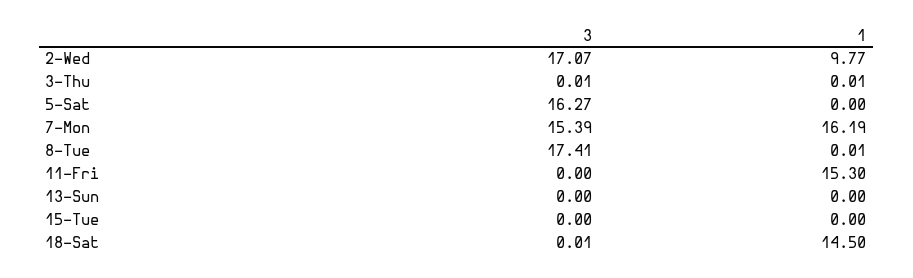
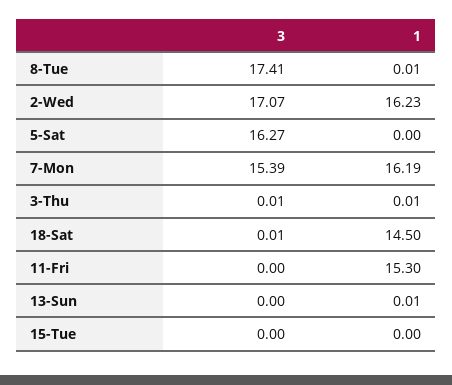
1, 2-Wed: 9.77 -> 16.23
1, 13-Sun: 0 -> 0.01

